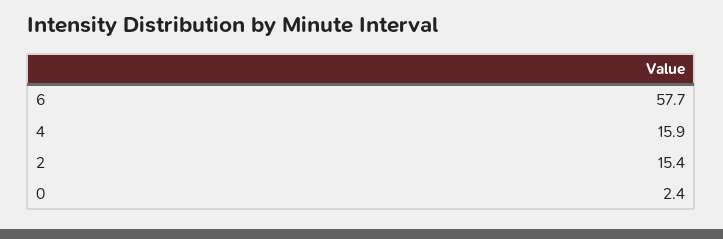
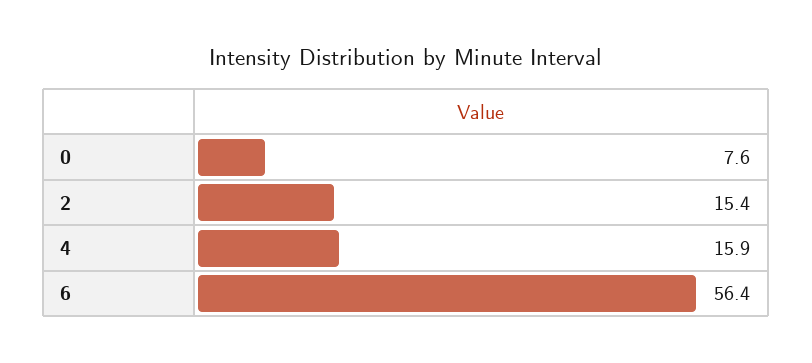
6: 57.7 -> 56.4
0: 2.4 -> 7.6

